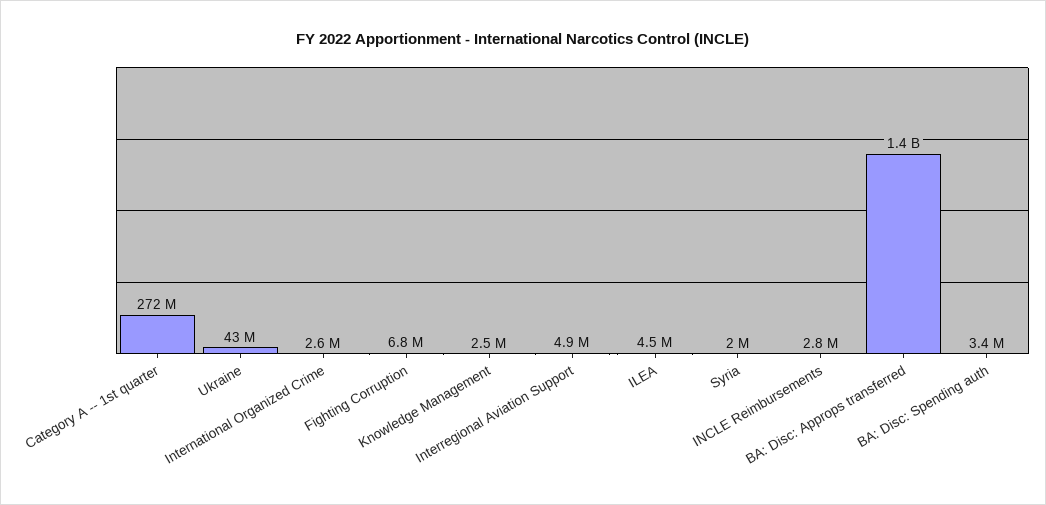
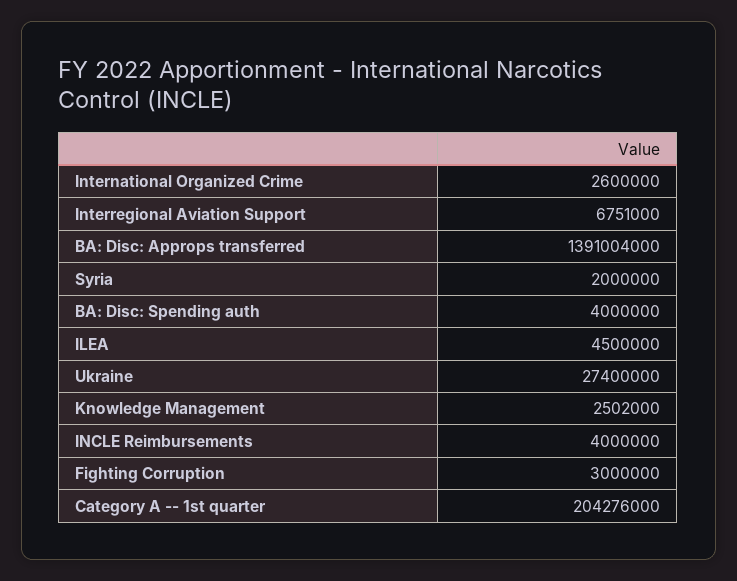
Category A -- 1st quarter: 272000000 -> 204276000
Ukraine: 43000000 -> 27400000
Fighting Corruption: 6800000 -> 3000000
Interregional Aviation Support: 4900000 -> 6751000
INCLE Reimbursements: 2800000 -> 4000000
BA: Disc: Spending auth: 3400000 -> 4000000

